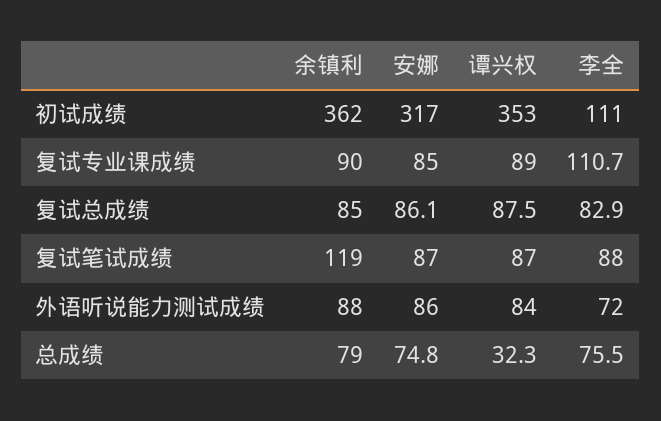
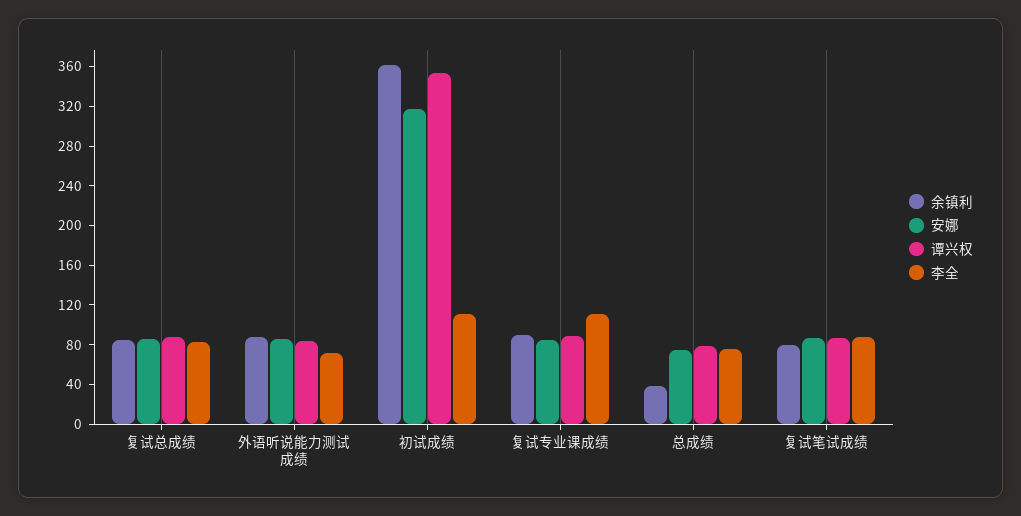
余镇利, 复试笔试成绩: 119 -> 80
余镇利, 总成绩: 79 -> 40
谭兴权, 总成绩: 32.3 -> 80

